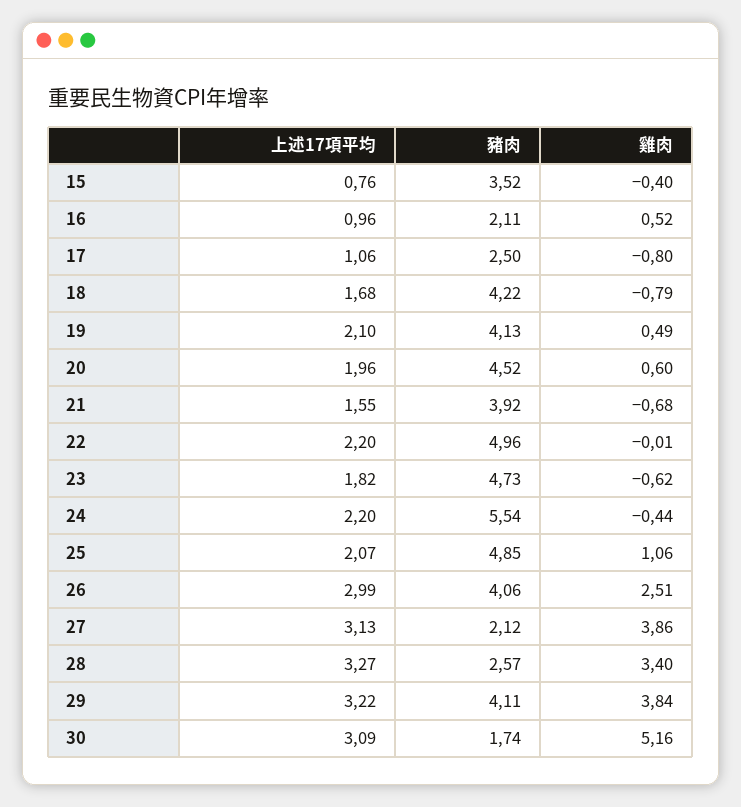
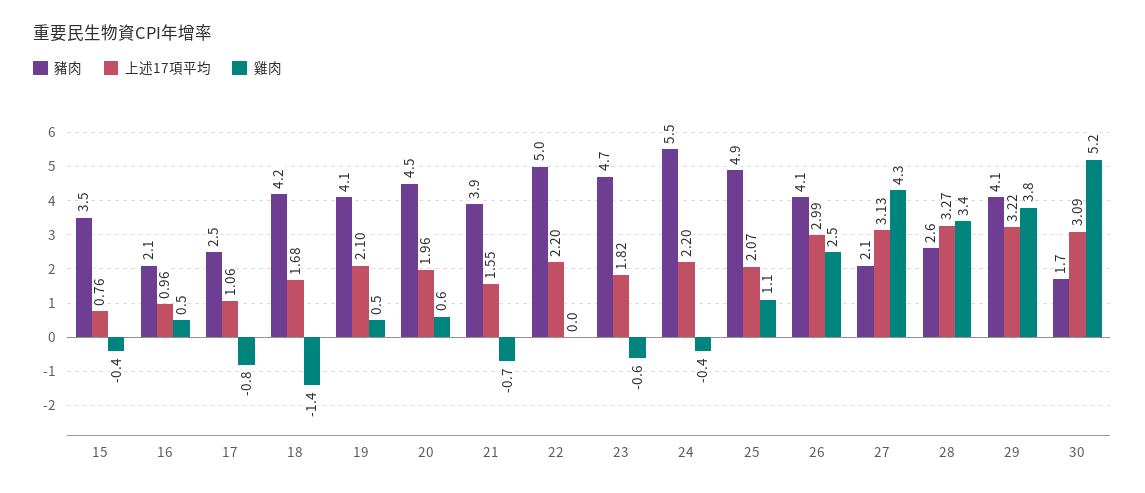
雞肉, 18: -0.79 -> -1.4
雞肉, 27: 3.86 -> 4.3

